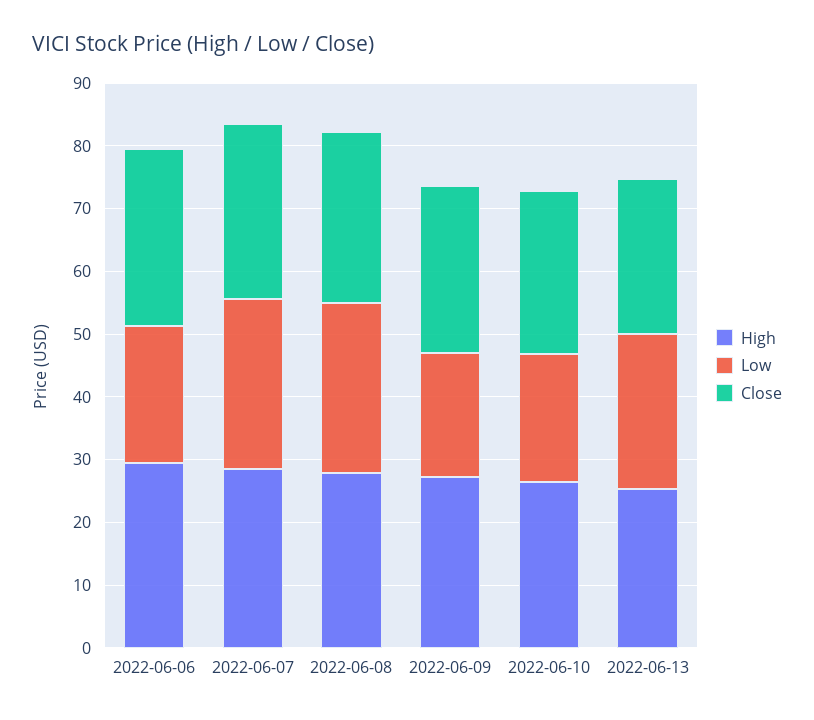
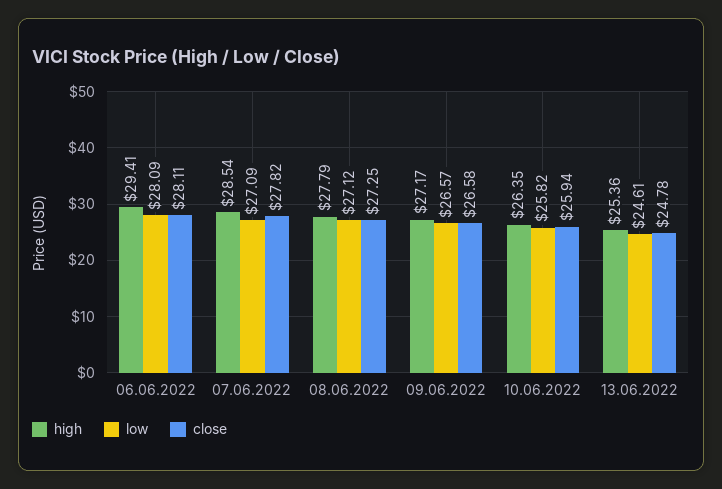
Low, 2022-06-06: 22 -> 28.09
Low, 2022-06-09: 20 -> 26.57
Low, 2022-06-10: 20 -> 25.82

